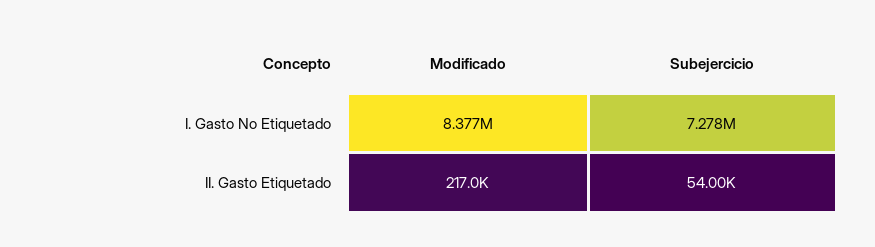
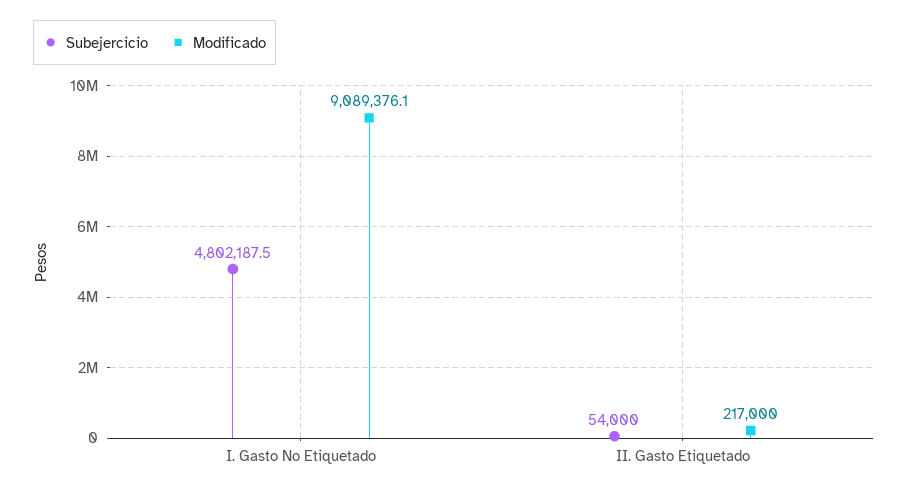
Modificado, I. Gasto No Etiquetado: 8377000 -> 9089376.1
Subejercicio, I. Gasto No Etiquetado: 7278000 -> 4802187.5

